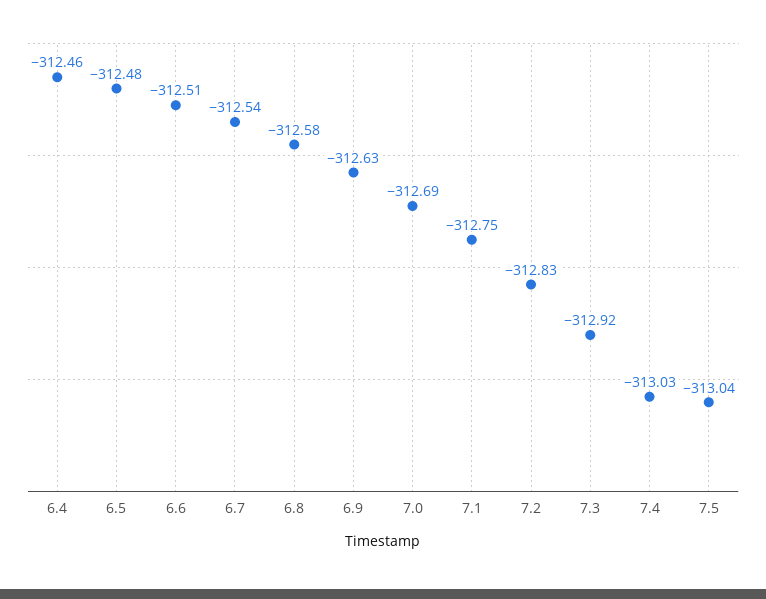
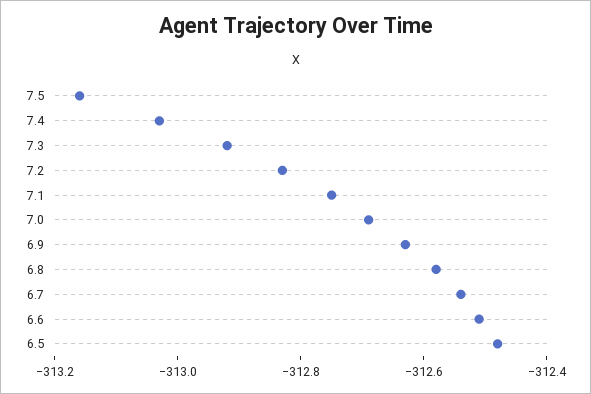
6.4: -312.46 -> none
7.5: -313.04 -> -313.15

